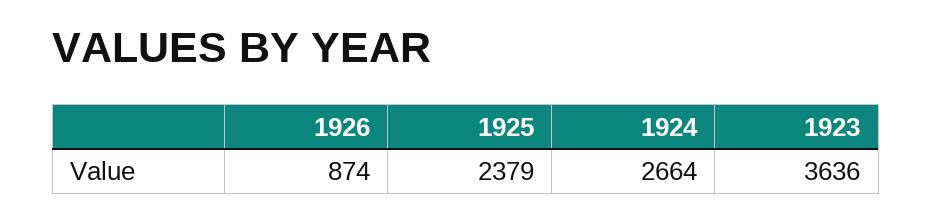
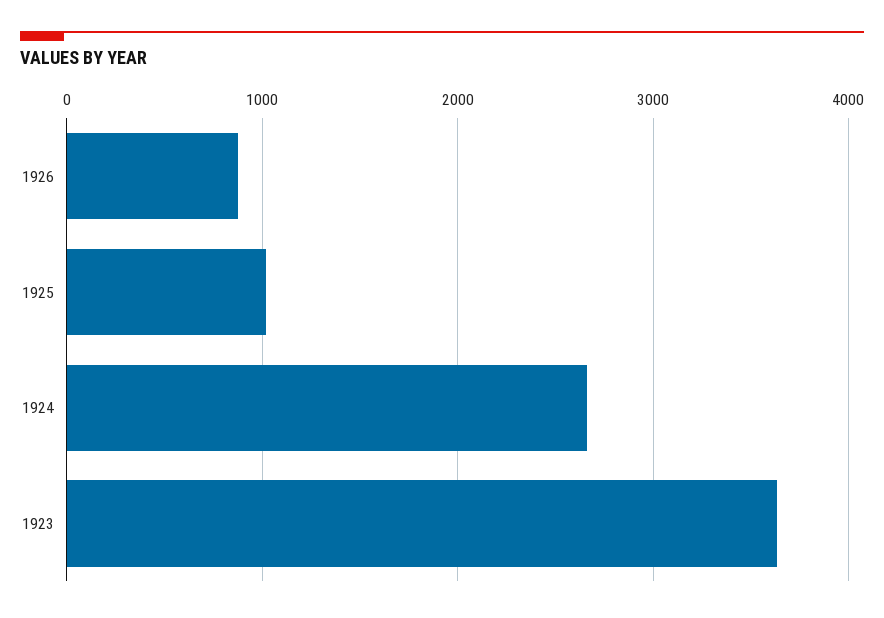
1925: 2379 -> 1000

